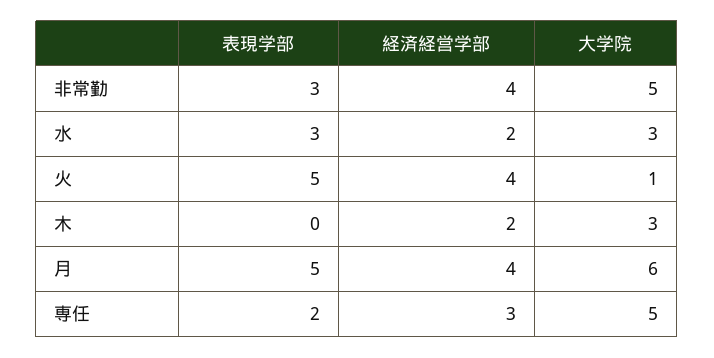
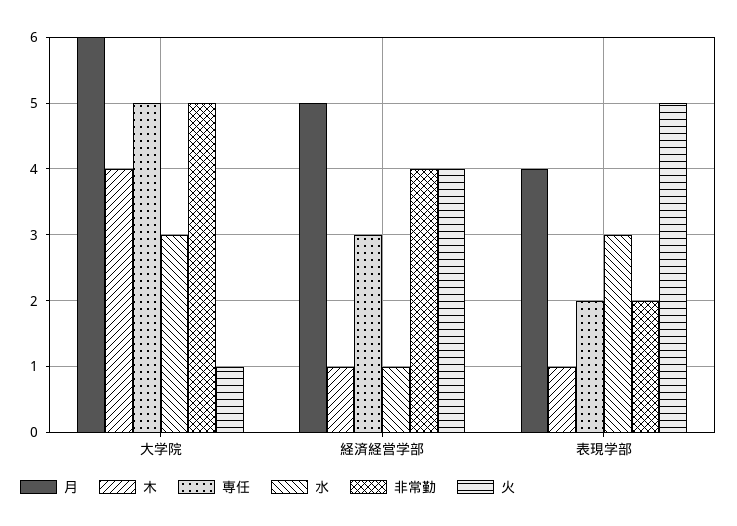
非常勤, 表現学部: 3 -> 2
水, 経済経営学部: 2 -> 1
木, 表現学部: 0 -> 1
木, 経済経営学部: 2 -> 1
木, 大学院: 3 -> 4
月, 表現学部: 5 -> 4
月, 経済経営学部: 4 -> 5

